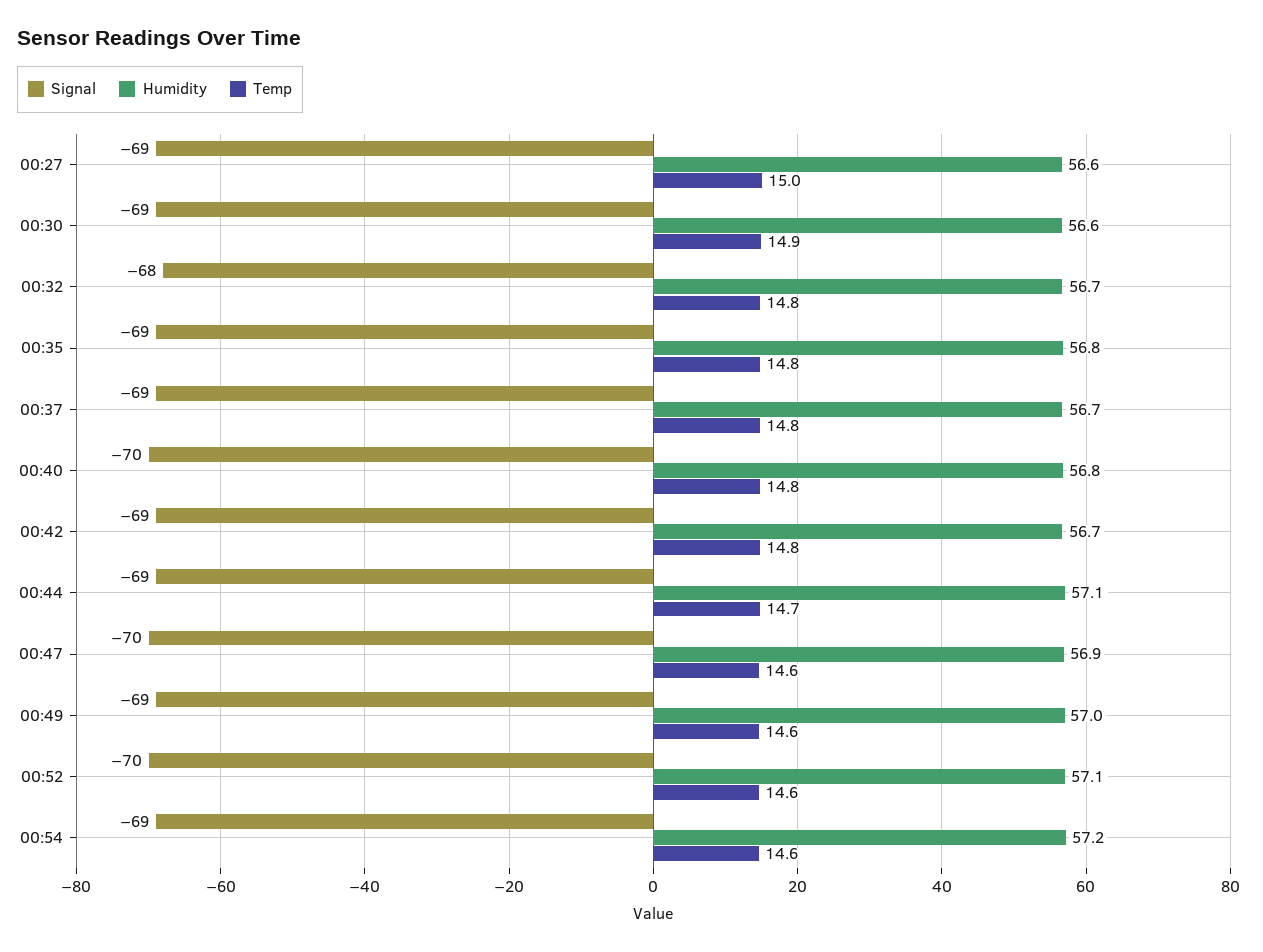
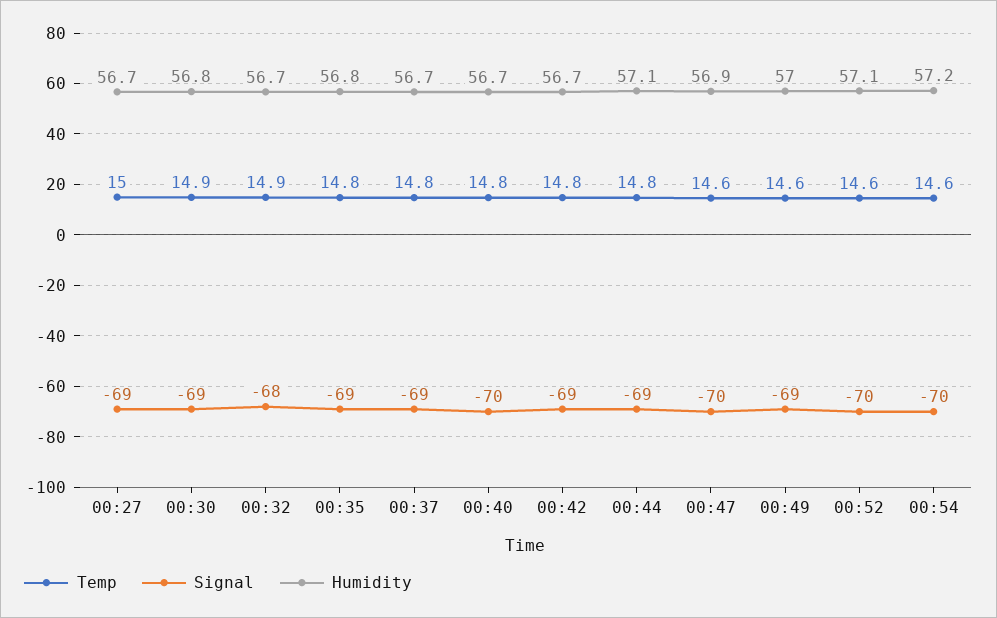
Humidity, 00:27: 56.6 -> 56.7
Humidity, 00:30: 56.6 -> 56.8
Temp, 00:32: 14.8 -> 14.9
Humidity, 00:40: 56.8 -> 56.7
Temp, 00:44: 14.7 -> 14.8
Signal, 00:54: -69 -> -70

